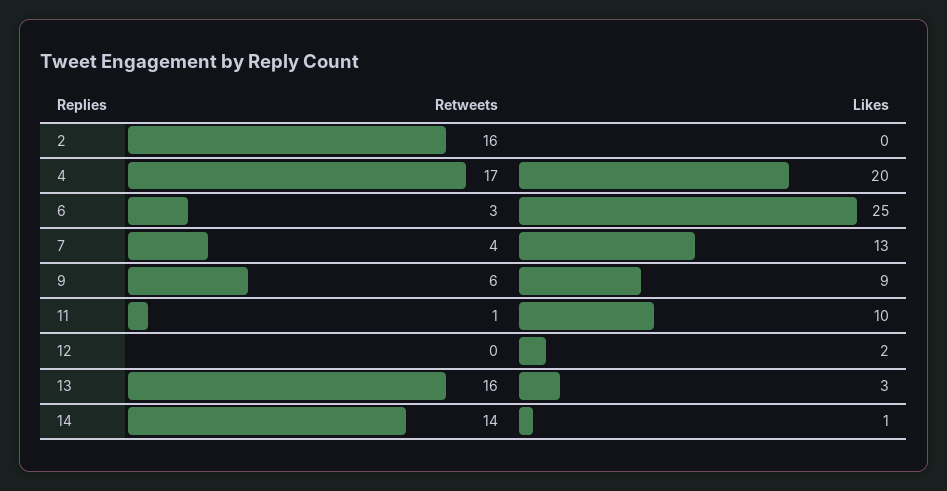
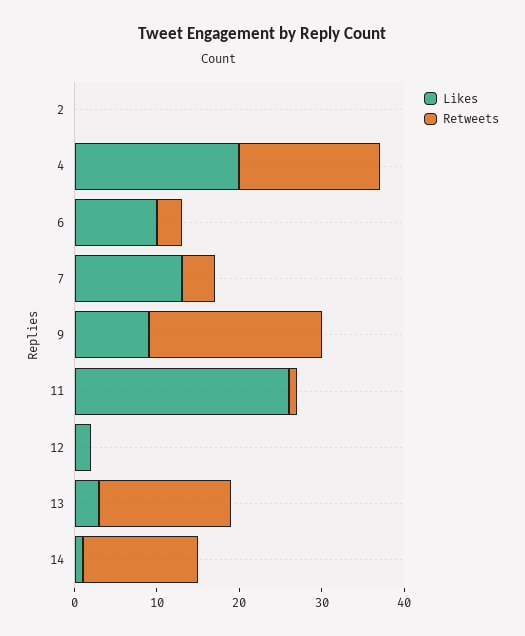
Retweets, 2: 16 -> 0
Likes, 6: 25 -> 10
Retweets, 9: 6 -> 21
Likes, 11: 10 -> 26

